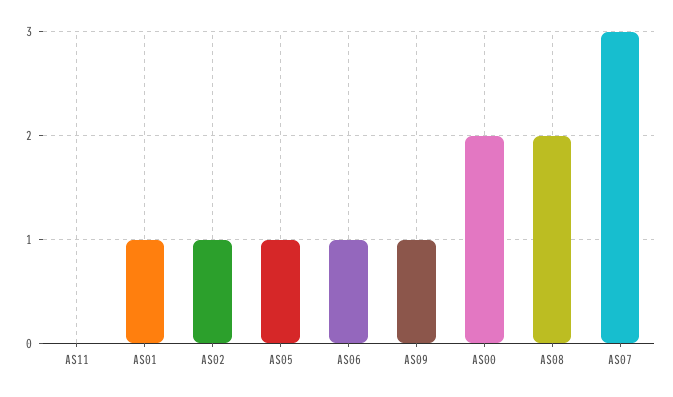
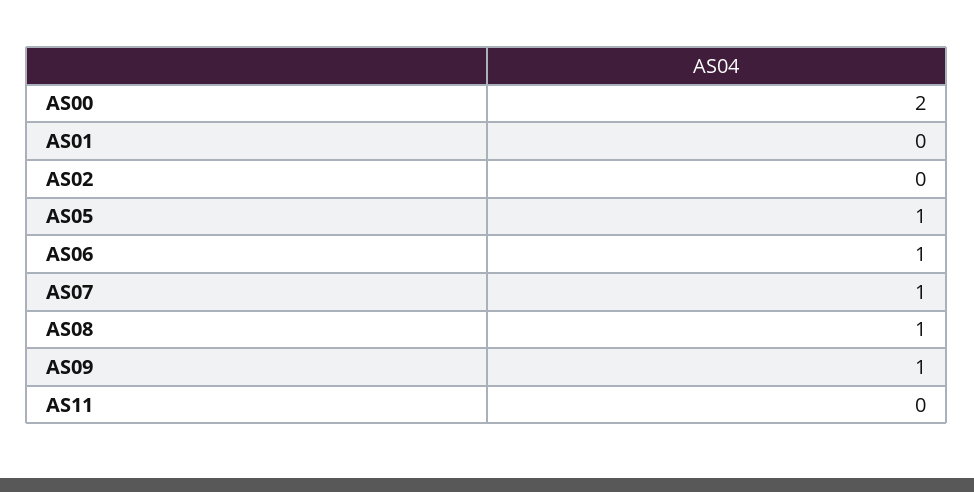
AS01: 1 -> 0
AS02: 1 -> 0
AS08: 2 -> 1
AS07: 3 -> 1

